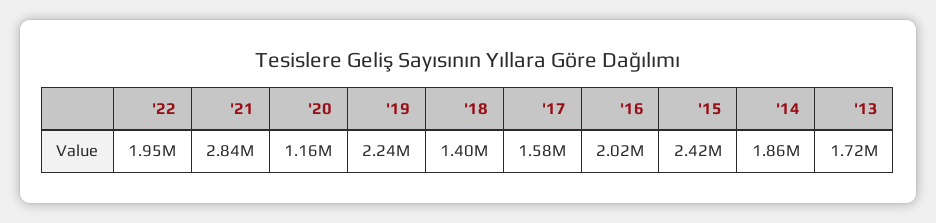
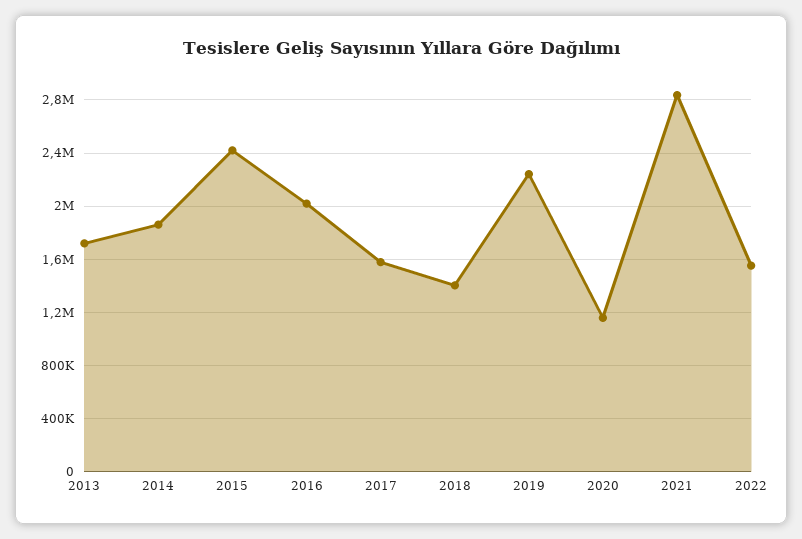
'22: 1950000 -> 1550000

